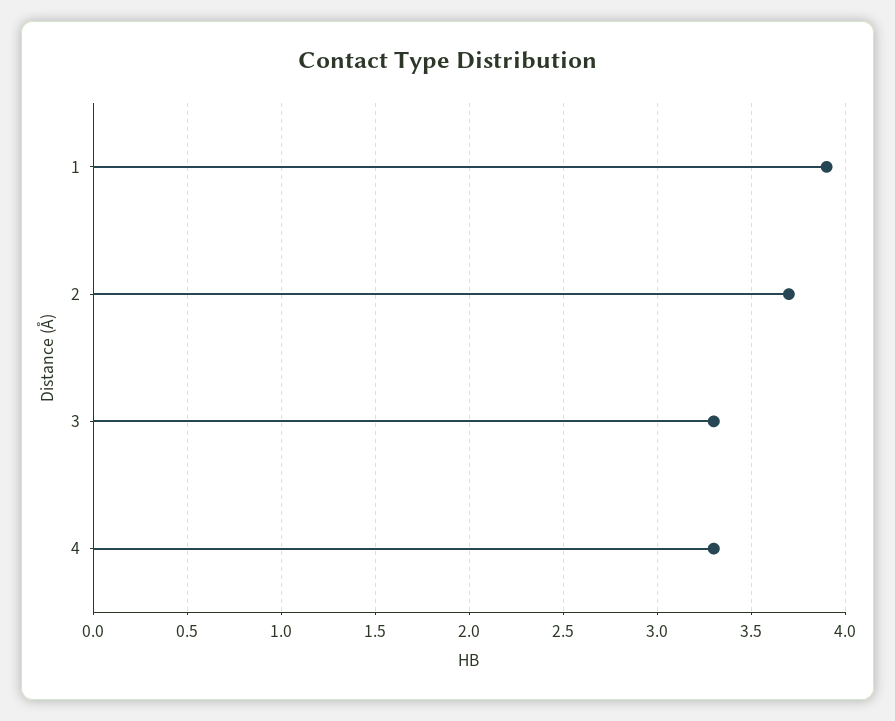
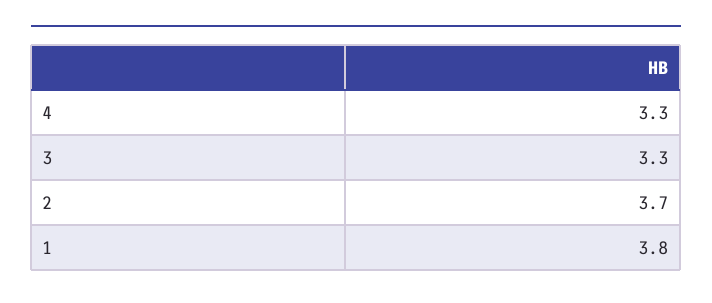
1: 3.9 -> 3.8

